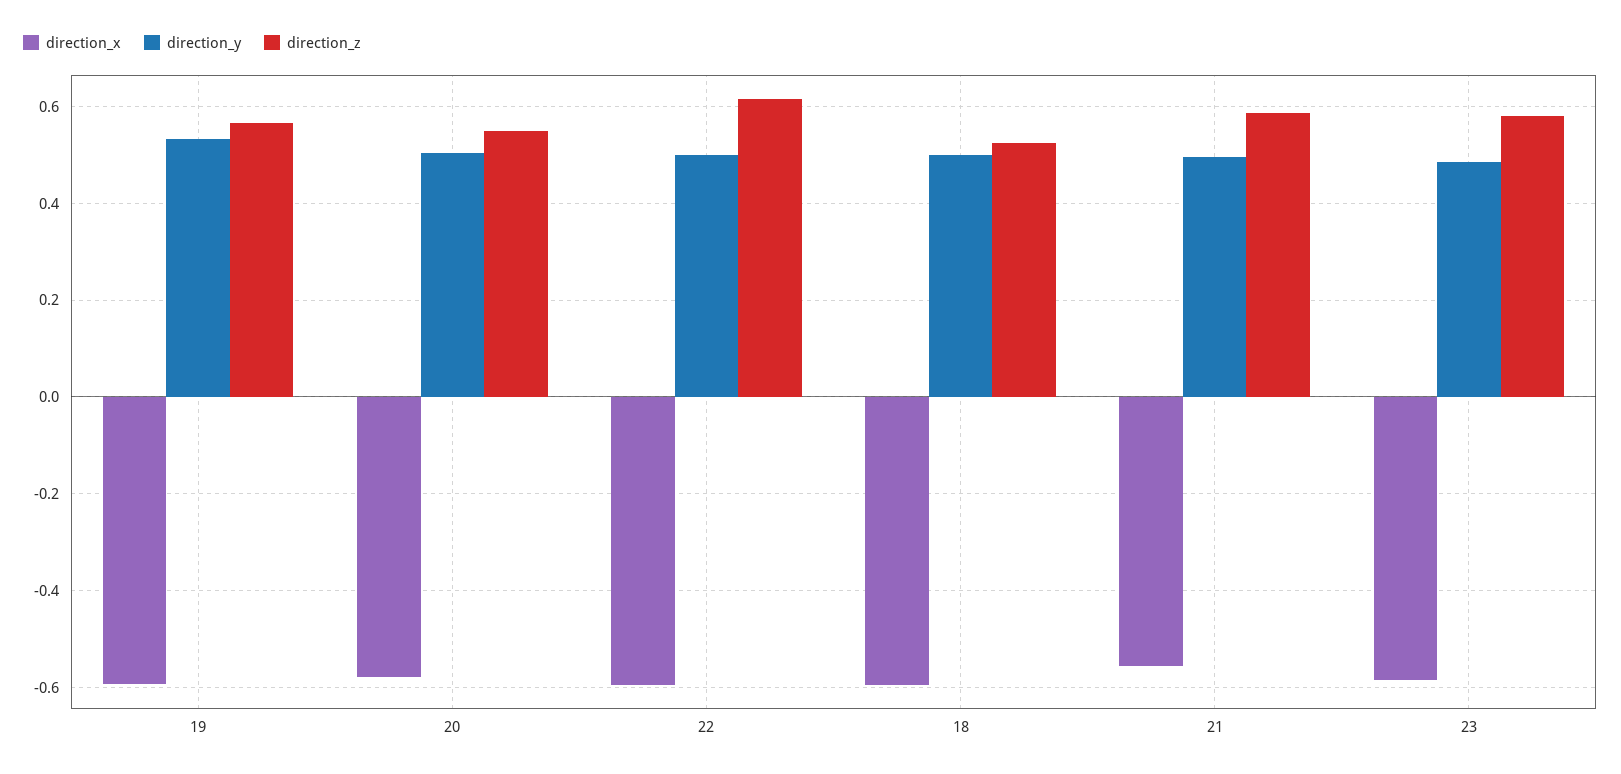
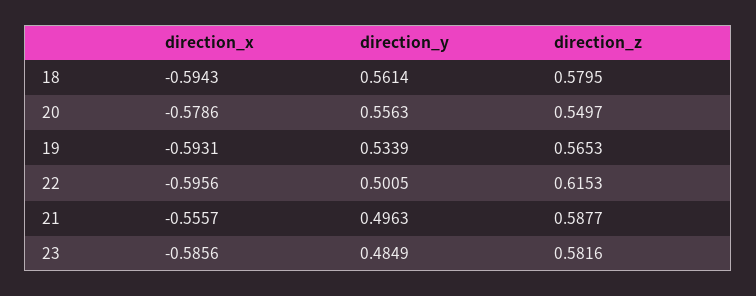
direction_y, 20: 0.5 -> 0.5563
direction_y, 18: 0.5 -> 0.5614
direction_z, 18: 0.52 -> 0.5795

